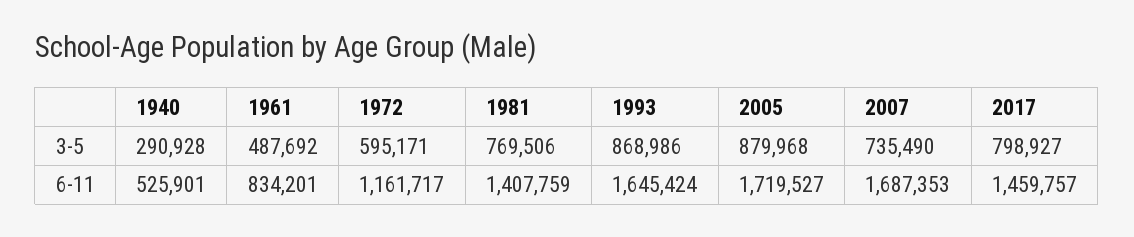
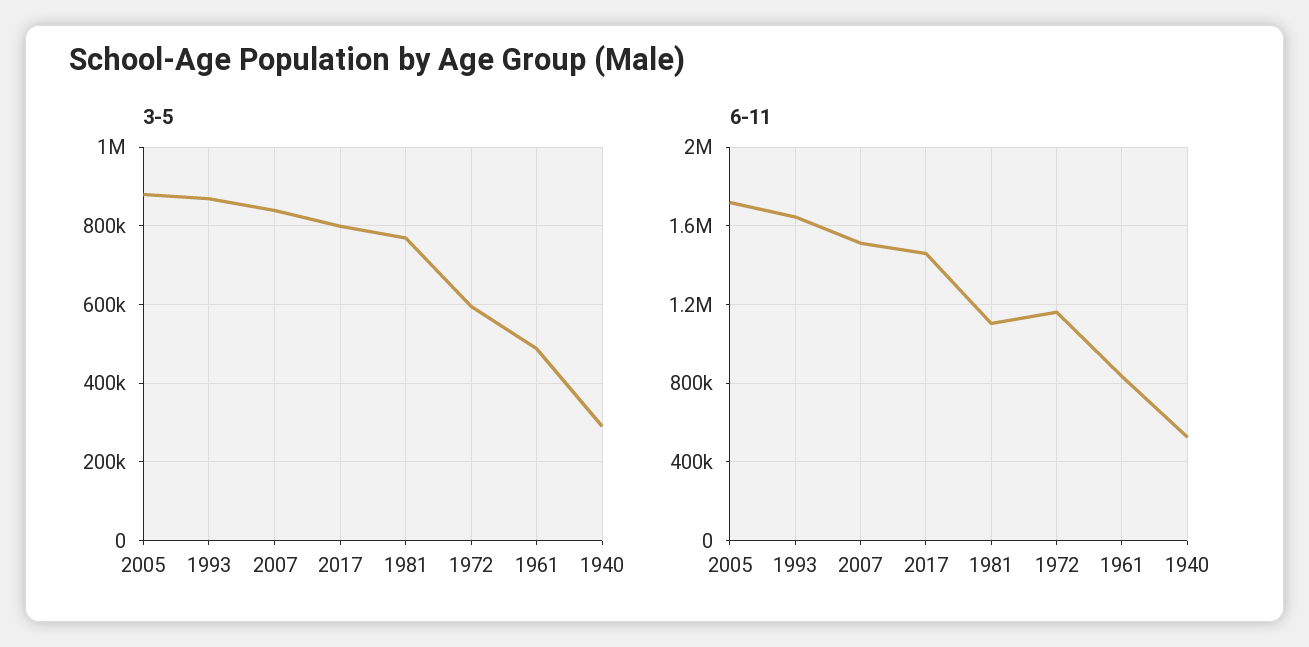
3-5, 2007: 735490 -> 840000
6-11, 1981: 1407759 -> 1100000
6-11, 2007: 1687353 -> 1500000

